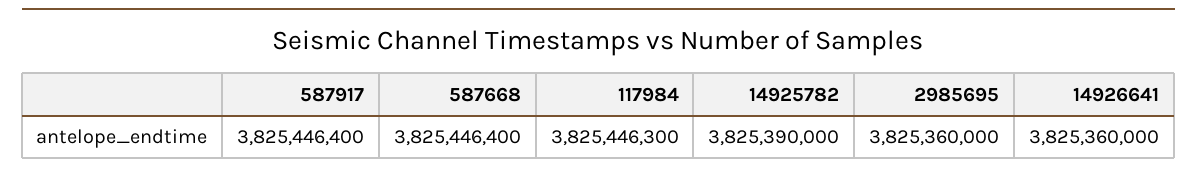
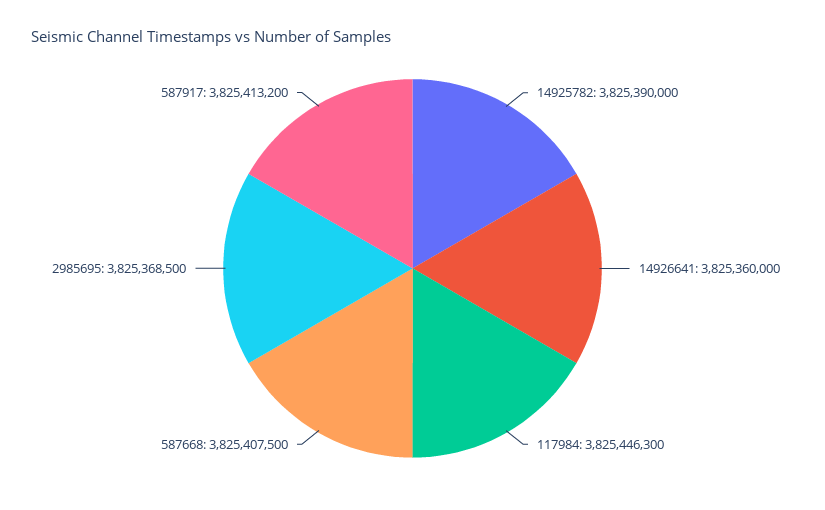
587917: 3825446400 -> 3825413200
587668: 3825446400 -> 3825407500
2985695: 3825360000 -> 3825368500

